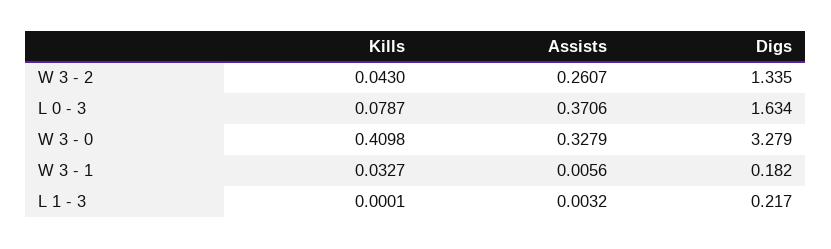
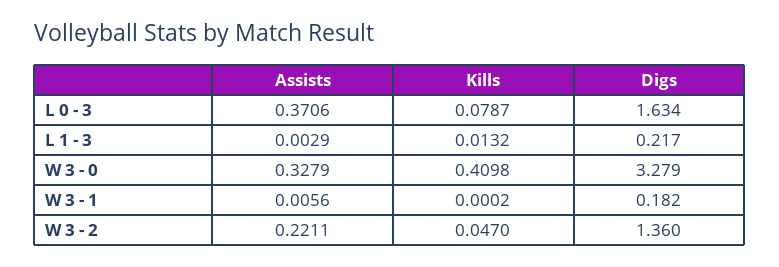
Kills, W 3 - 2: 0.043 -> 0.047
Assists, W 3 - 2: 0.2607 -> 0.2211
Digs, W 3 - 2: 1.335 -> 1.36
Kills, W 3 - 1: 0.0327 -> 0.0002
Kills, L 1 - 3: 0.0001 -> 0.0132
Assists, L 1 - 3: 0.0032 -> 0.0029

